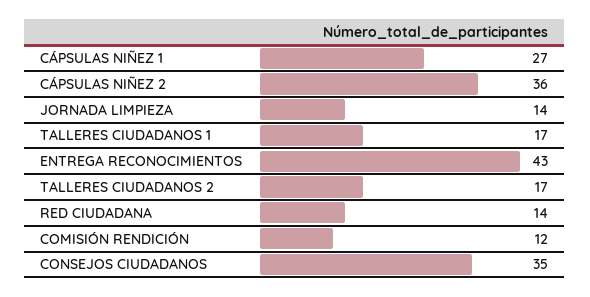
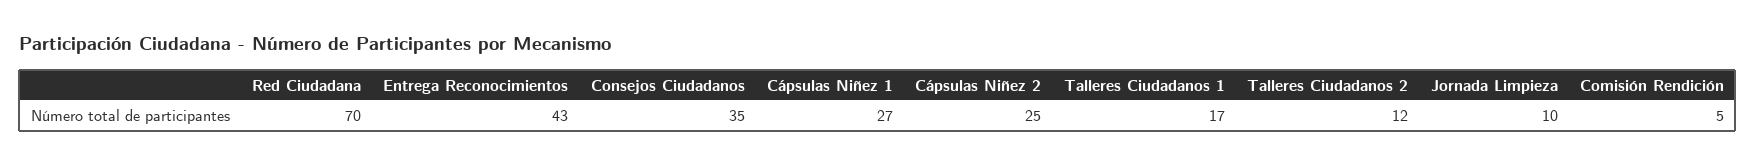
CÁPSULAS NIÑEZ 2: 36 -> 25
JORNADA LIMPIEZA: 14 -> 10
TALLERES CIUDADANOS 2: 17 -> 12
RED CIUDADANA: 14 -> 70
COMISIÓN RENDICIÓN: 12 -> 5

